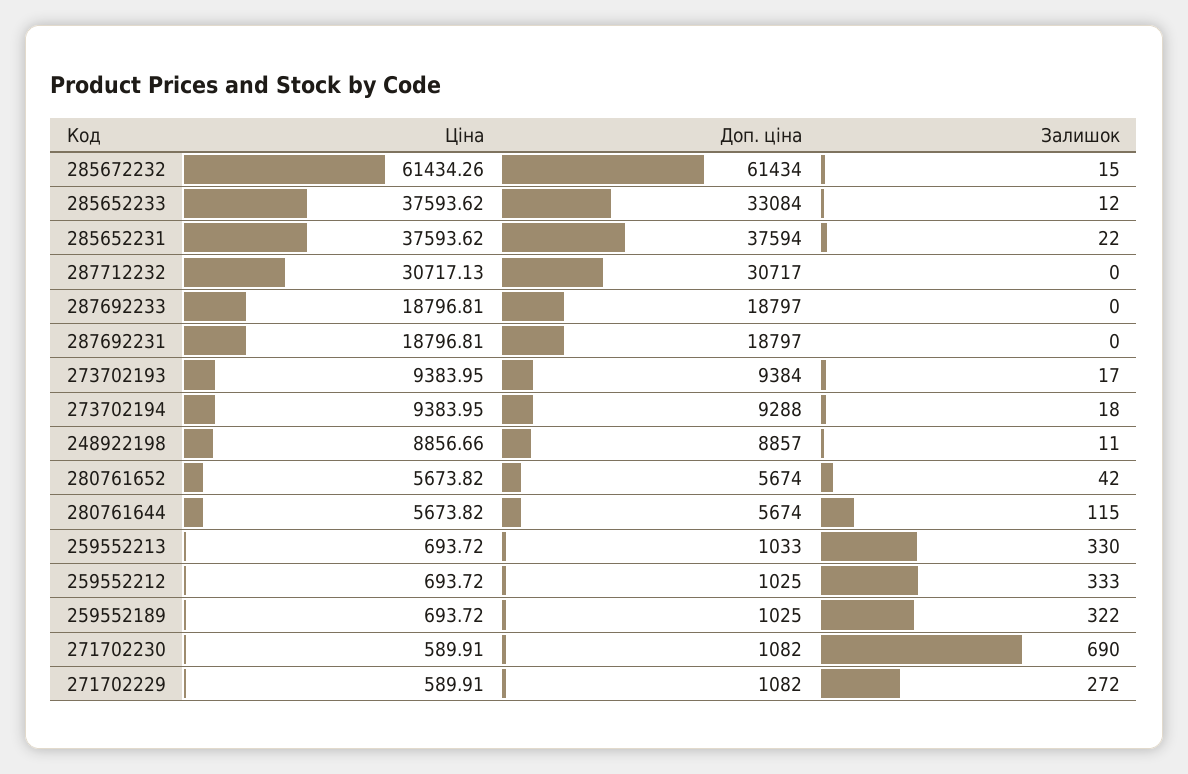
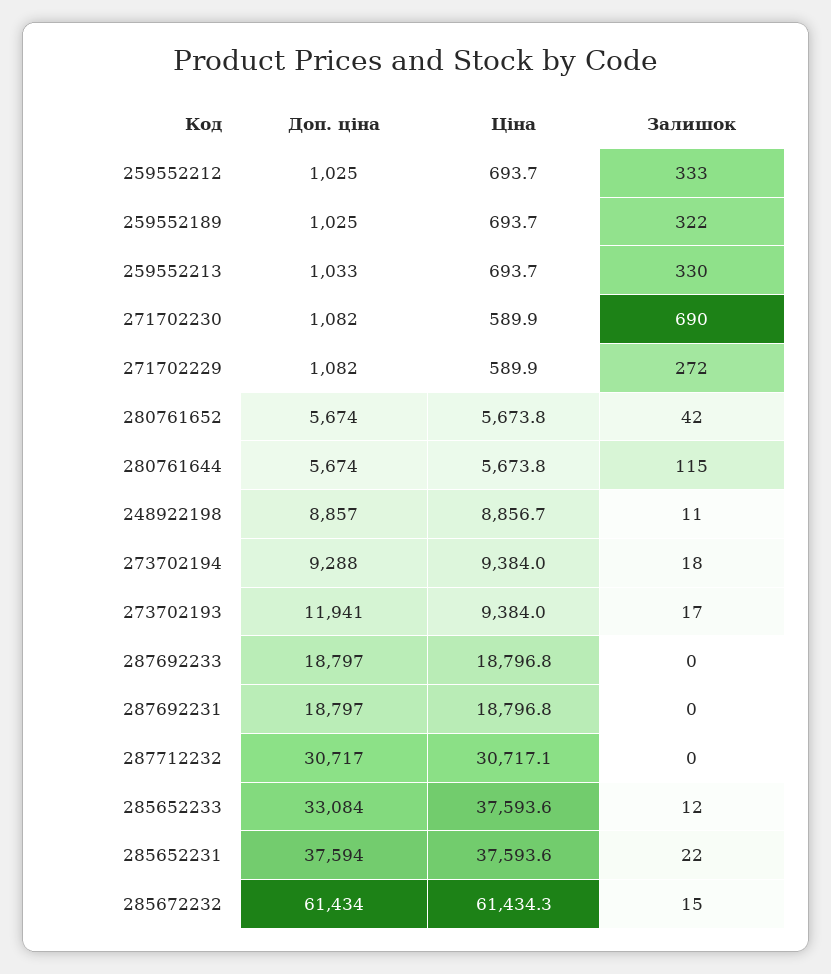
Доп. ціна, 273702193: 9384 -> 11941

